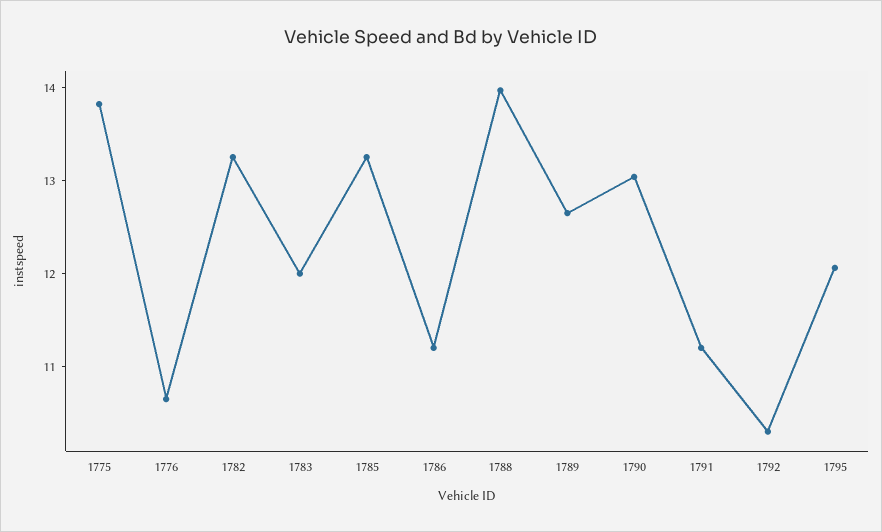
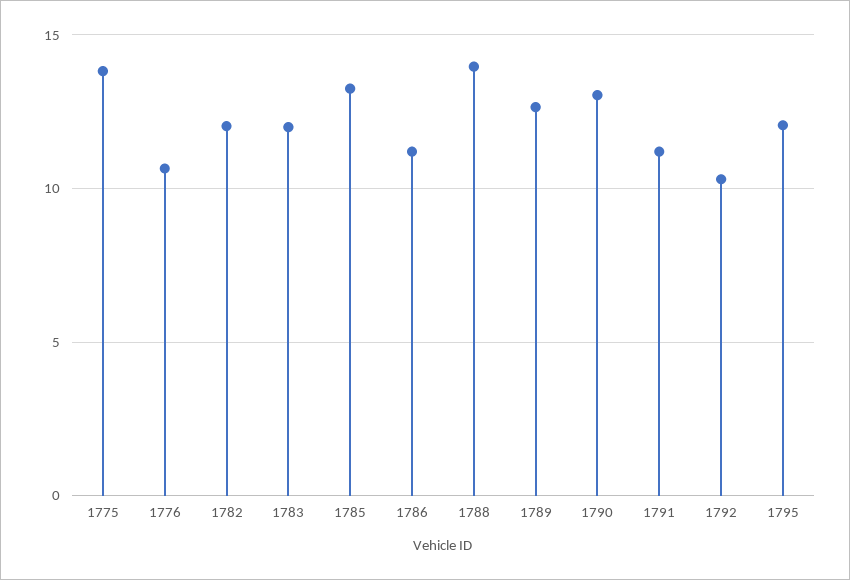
1782: 13.2 -> 12

